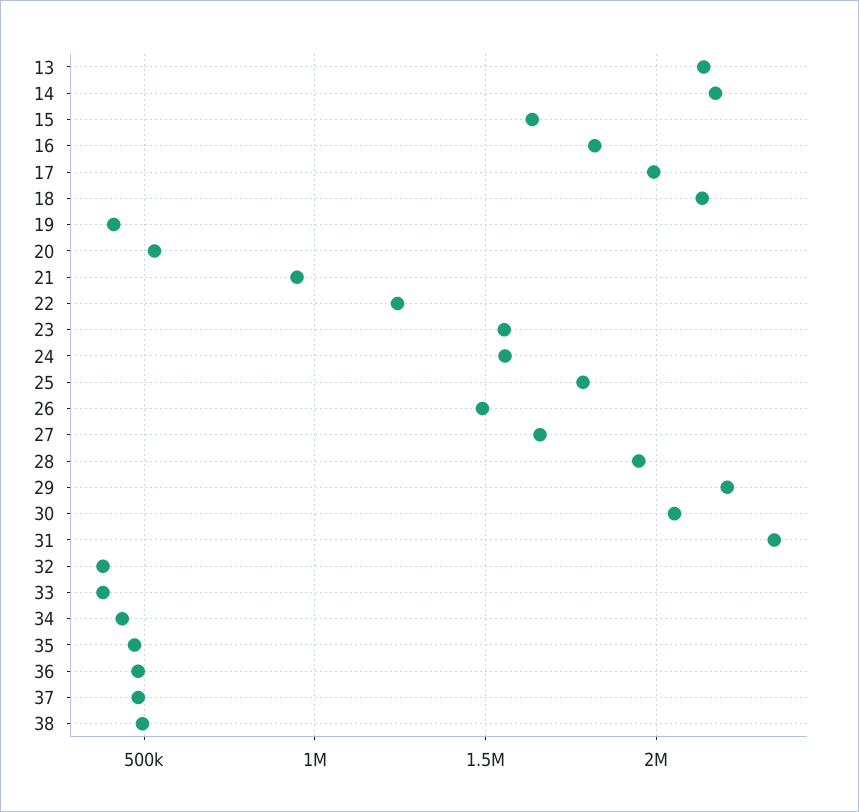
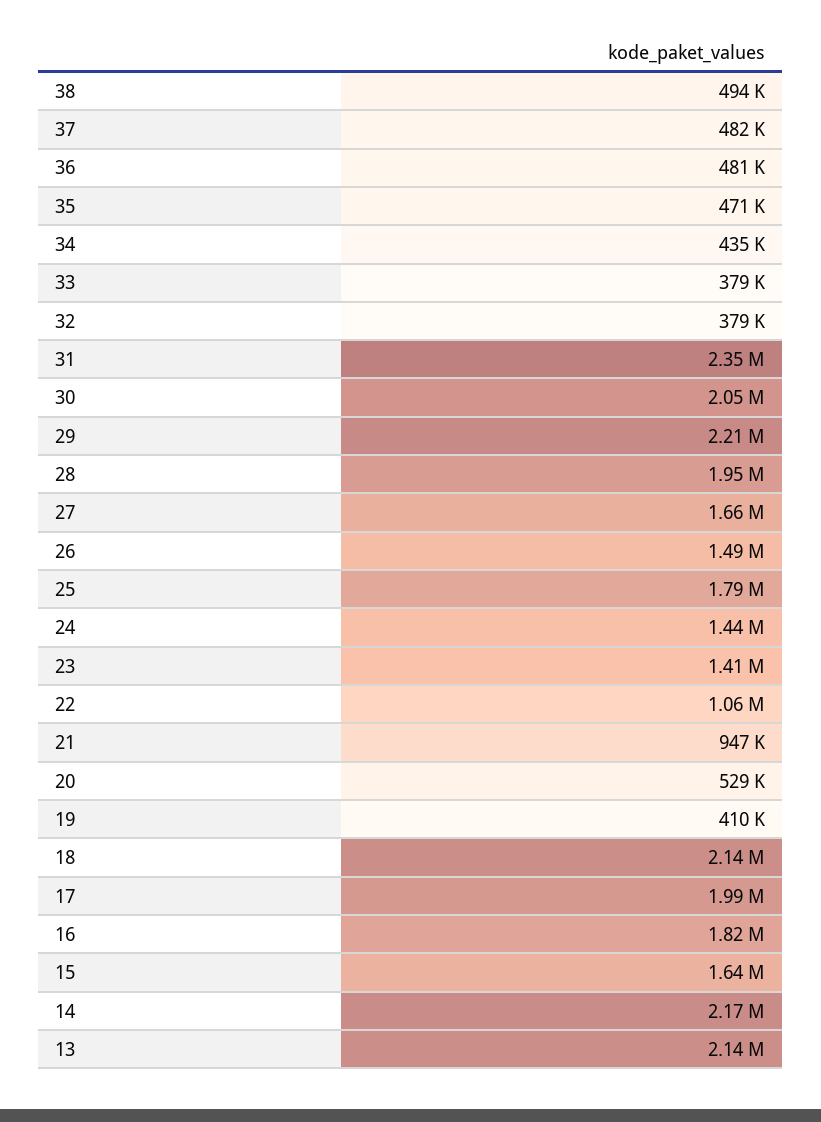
22: 1250000 -> 1060000
23: 1550000 -> 1410000
24: 1550000 -> 1440000

